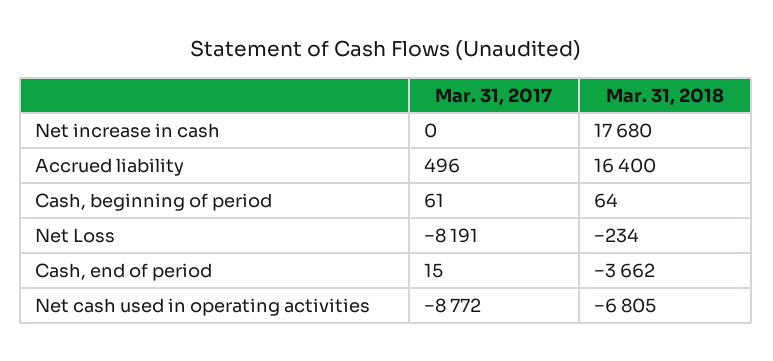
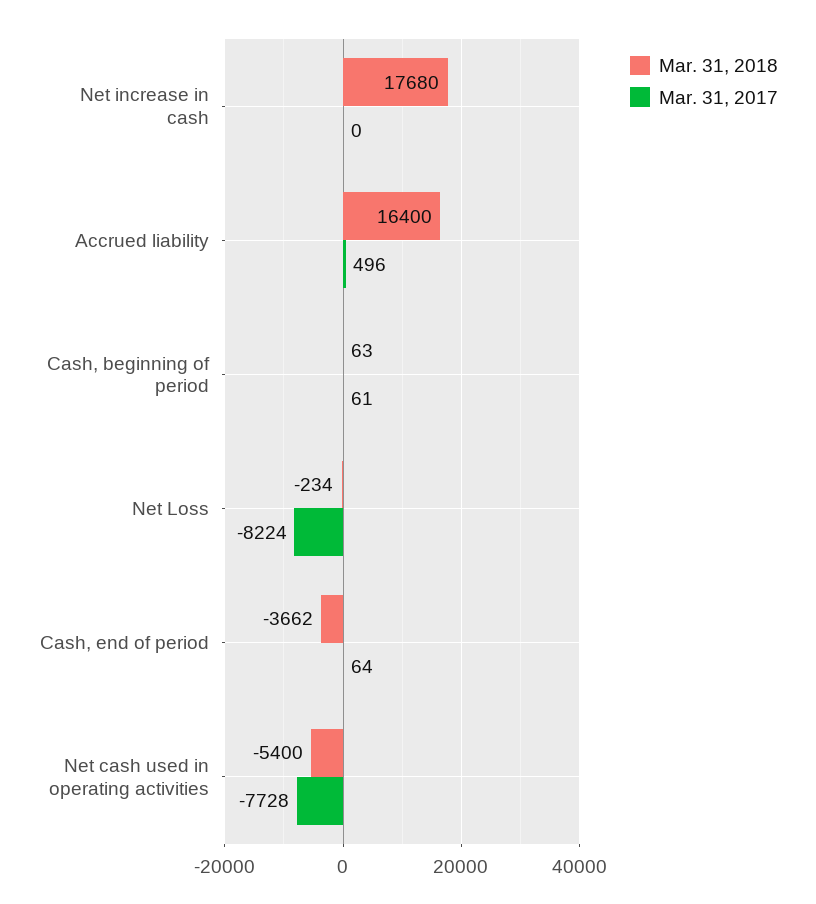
Mar. 31, 2018, Cash, beginning of period: 64 -> 63
Mar. 31, 2017, Net Loss: -8191 -> -8224
Mar. 31, 2017, Cash, end of period: 15 -> 64
Mar. 31, 2017, Net cash used in operating activities: -8772 -> -7728
Mar. 31, 2018, Net cash used in operating activities: -6805 -> -5400

